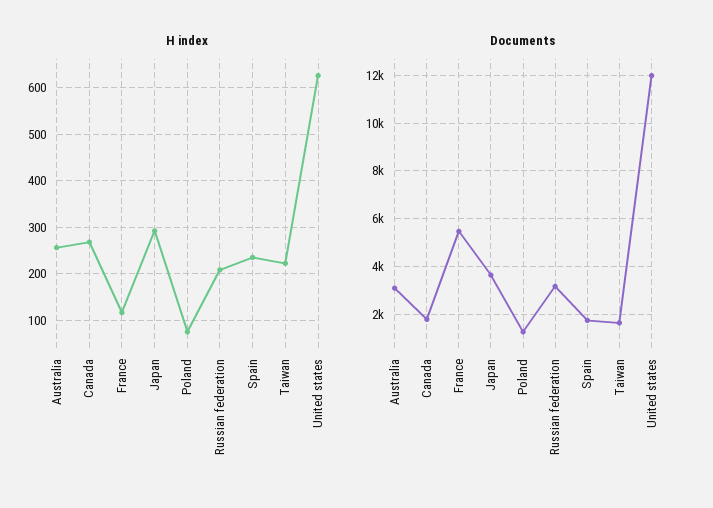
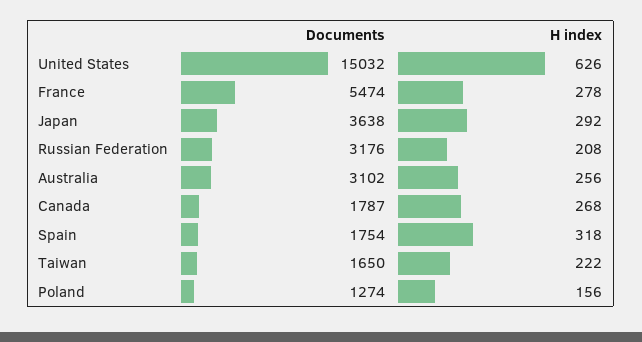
H index, France: 120 -> 278
H index, Poland: 80 -> 156
H index, Spain: 240 -> 318
Documents, United states: 12000 -> 15032

